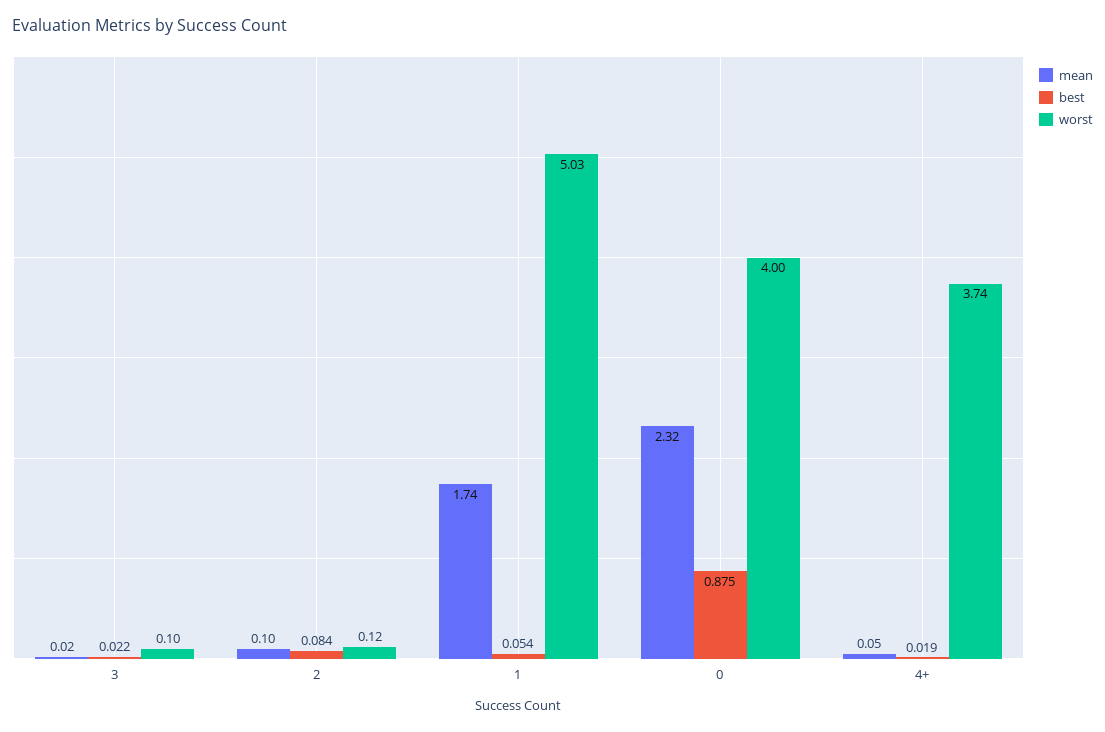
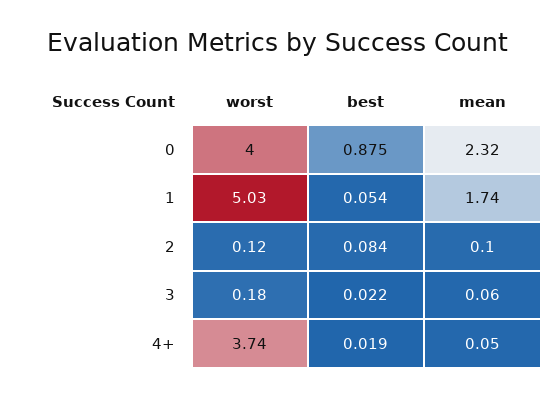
mean, 3: 0.02 -> 0.06
worst, 3: 0.1 -> 0.18

